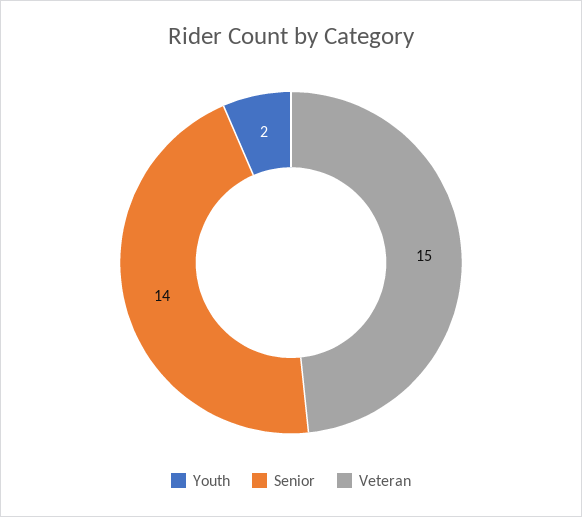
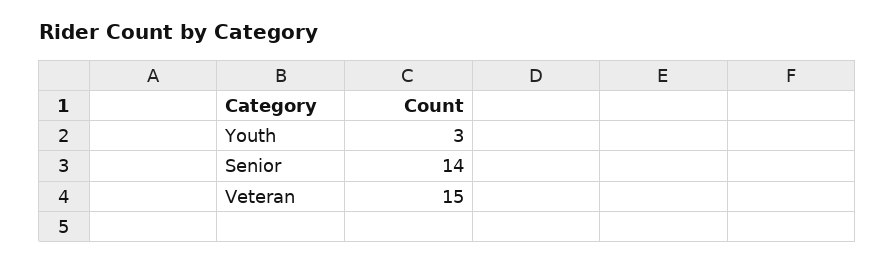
Youth: 2 -> 3

